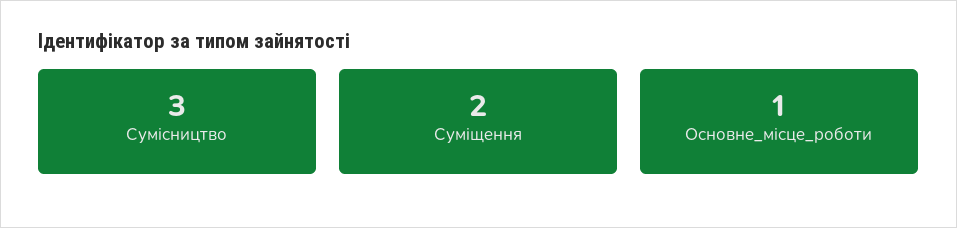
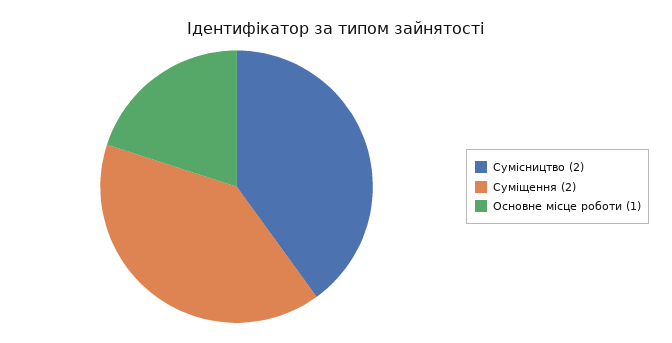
Сумісництво: 3 -> 2

